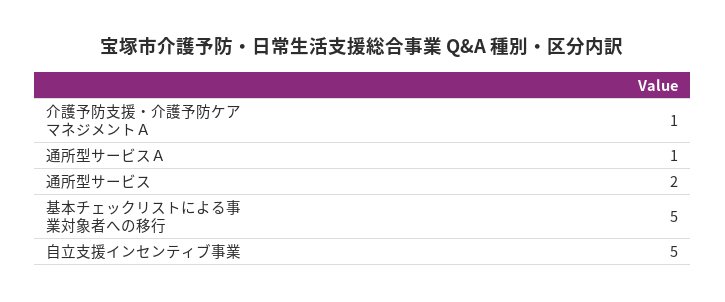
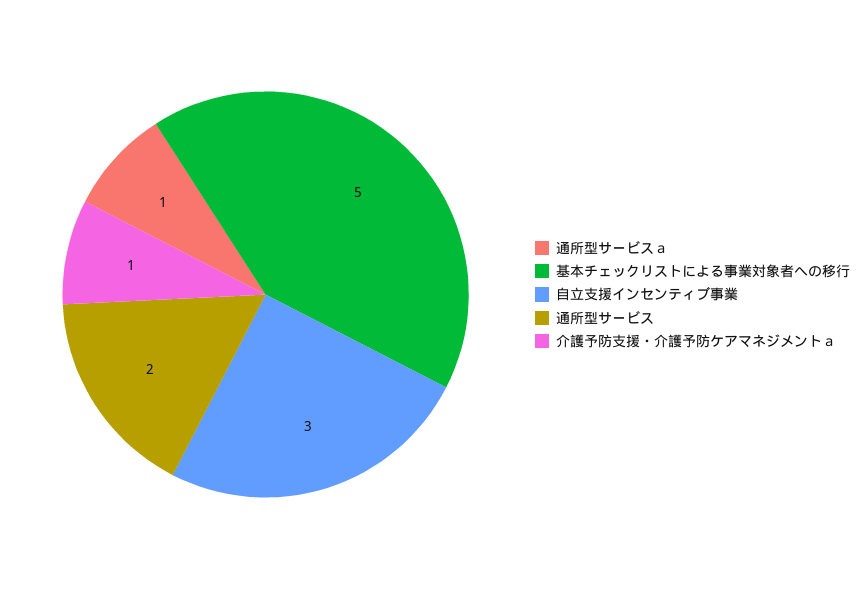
自立支援インセンティブ事業: 5 -> 3

